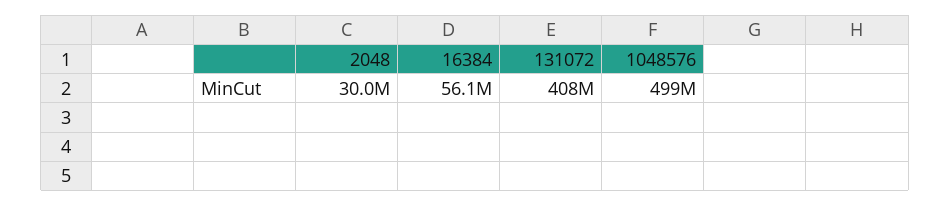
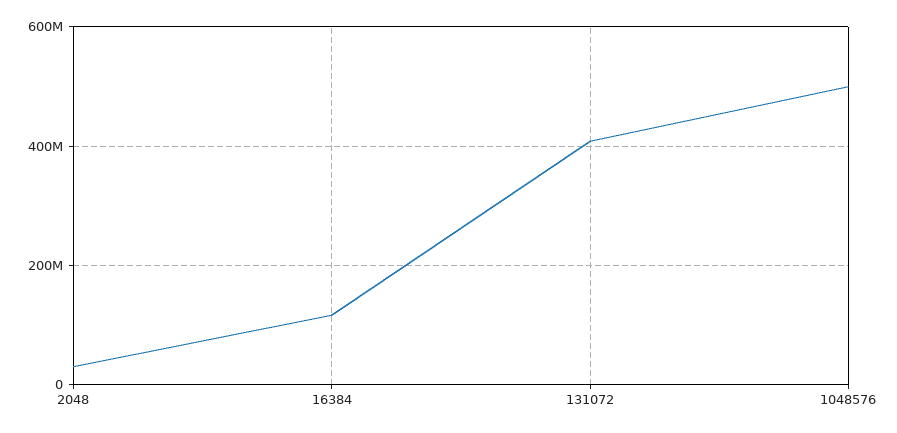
16384: 56100000 -> 120000000

